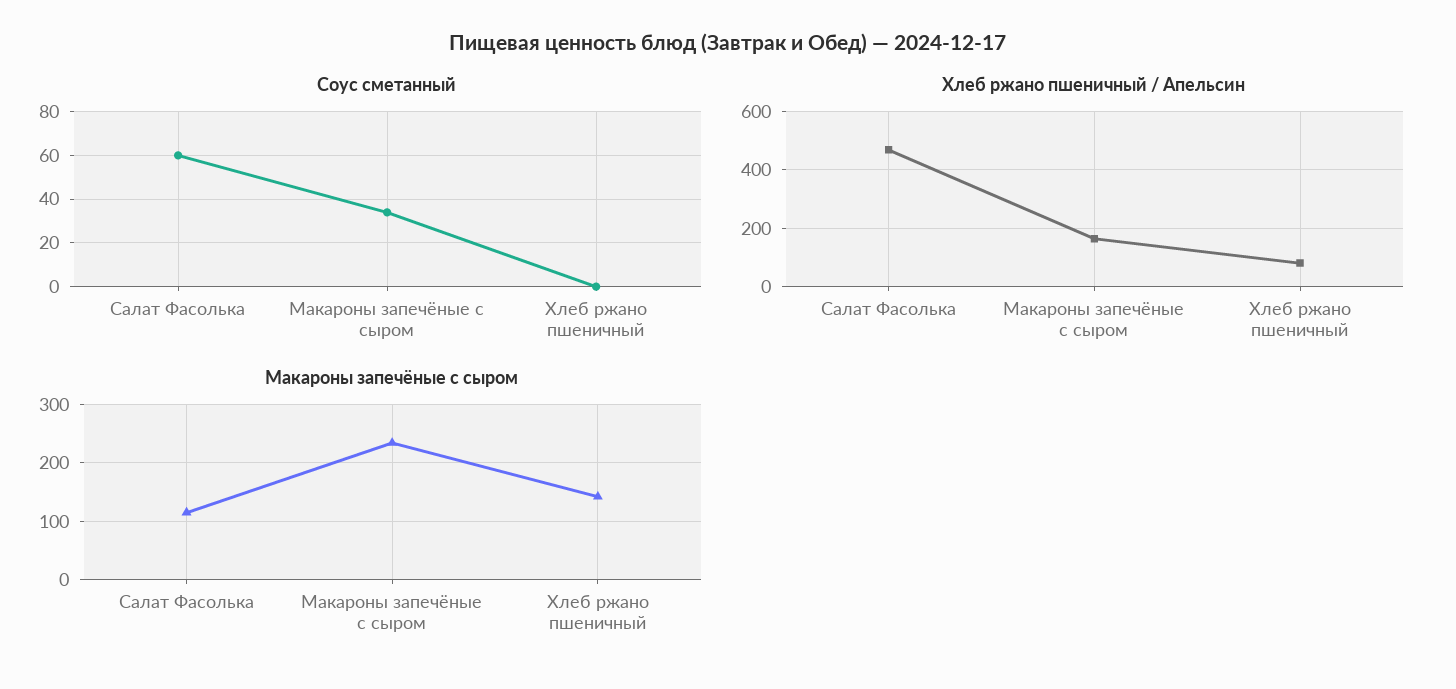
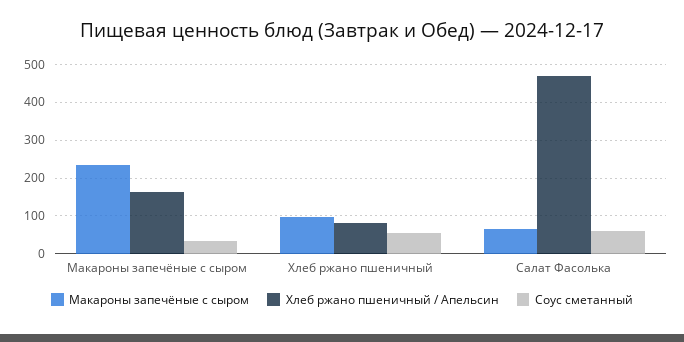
Соус сметанный, Хлеб ржано пшеничный: 0 -> 60
Макароны запечёные с сыром, Салат Фасолька: 120 -> 60
Макароны запечёные с сыром, Хлеб ржано пшеничный: 140 -> 100

